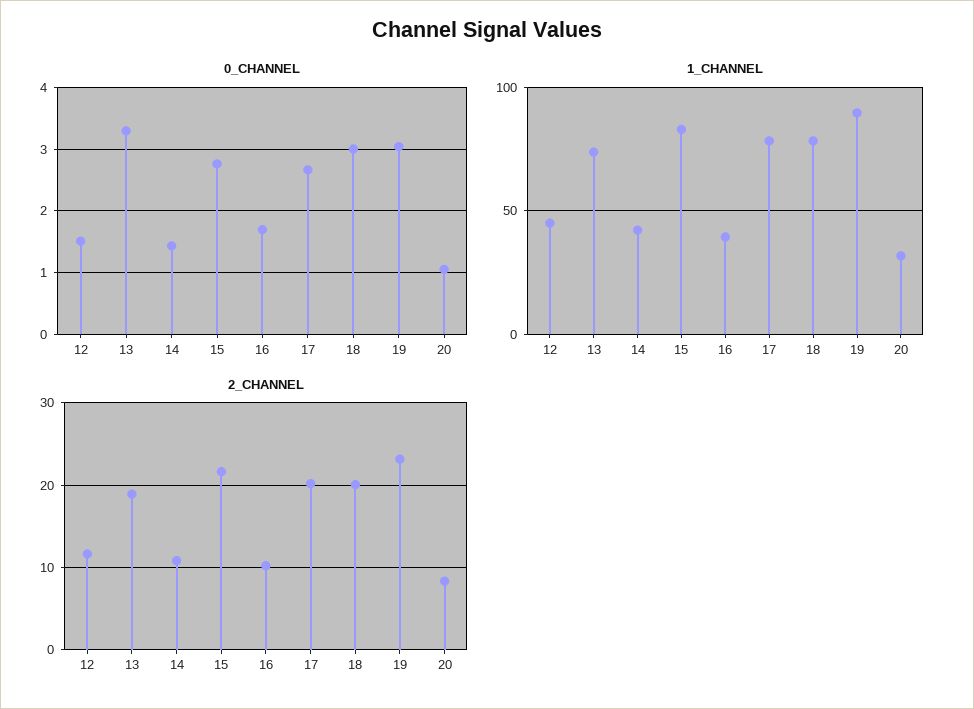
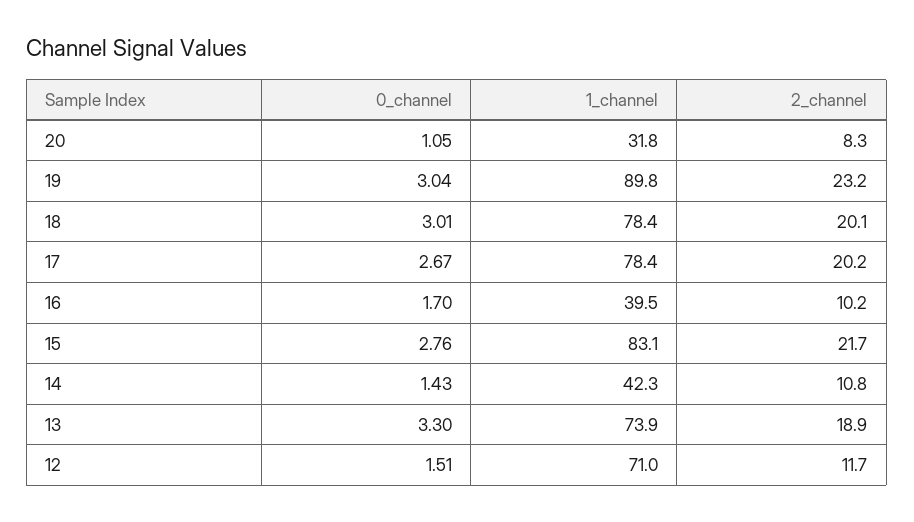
1_CHANNEL, 12: 45 -> 71

